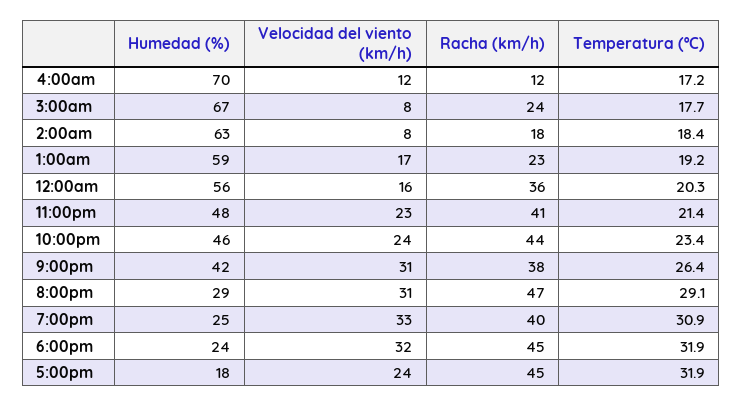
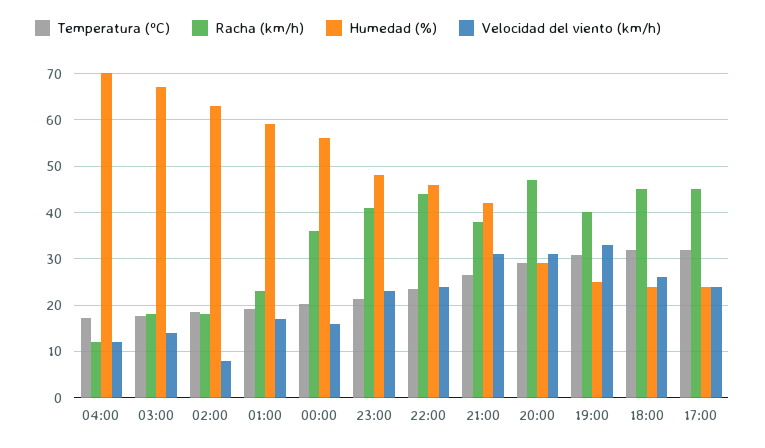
Velocidad del viento (km/h), 3:00am: 8 -> 14
Racha (km/h), 3:00am: 24 -> 18
Velocidad del viento (km/h), 6:00pm: 32 -> 26
Humedad (%), 5:00pm: 18 -> 24

